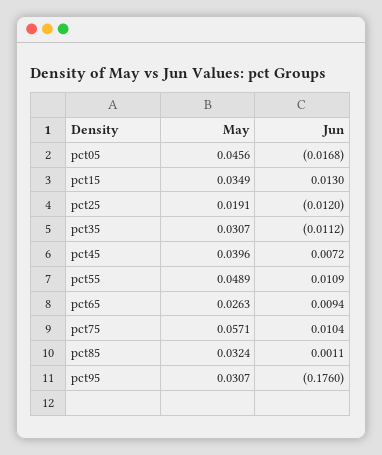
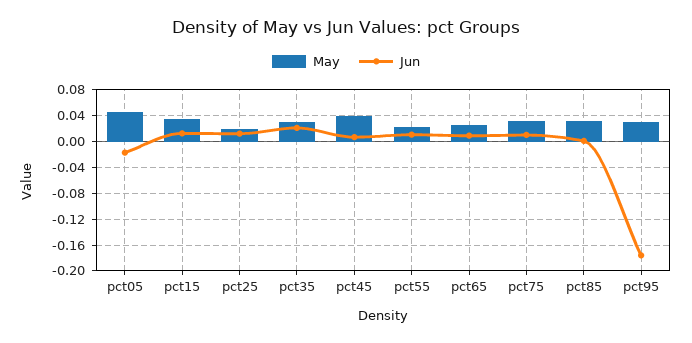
Jun, pct25: -0.012 -> 0.01
Jun, pct35: -0.0112 -> 0.02
May, pct55: 0.0489 -> 0.02
May, pct75: 0.0571 -> 0.03

